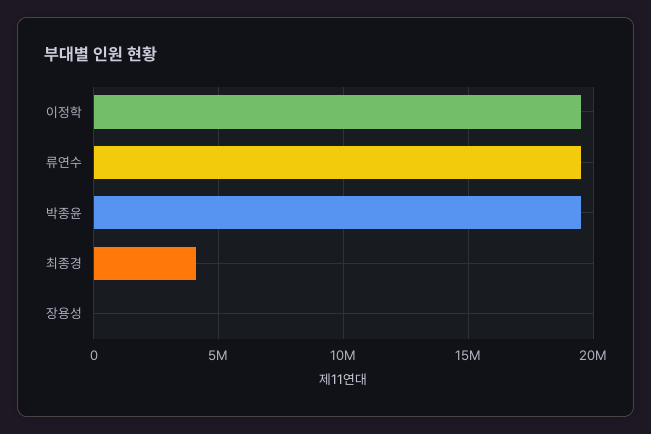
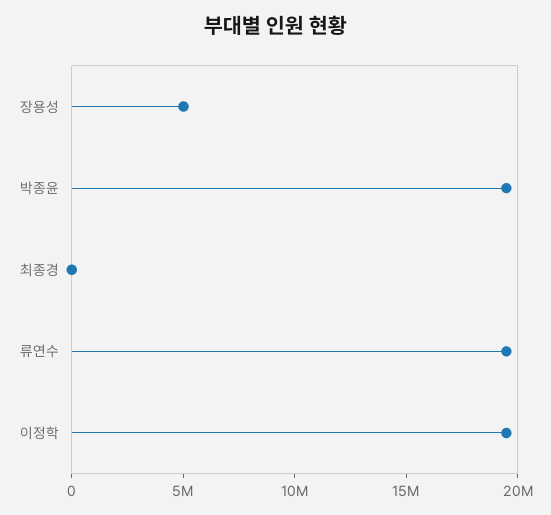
최종경: 4000000 -> 0
장용성: 0 -> 5000000

